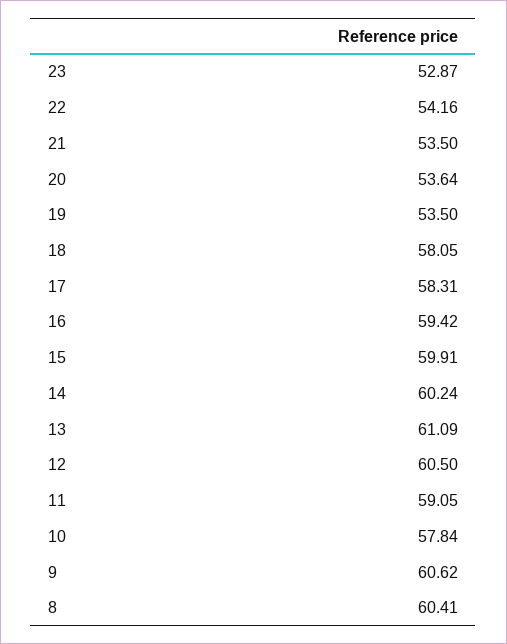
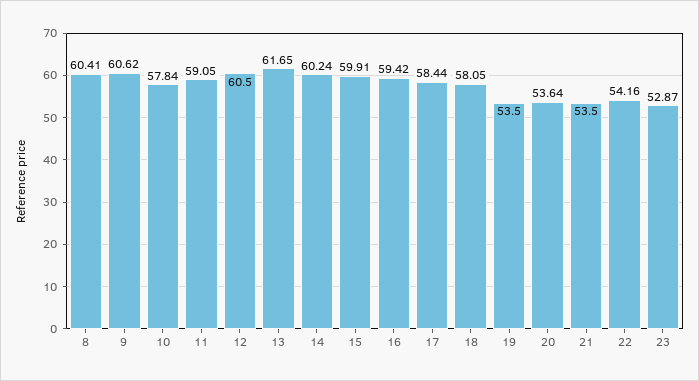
17: 58.31 -> 58.44
13: 61.09 -> 61.65

